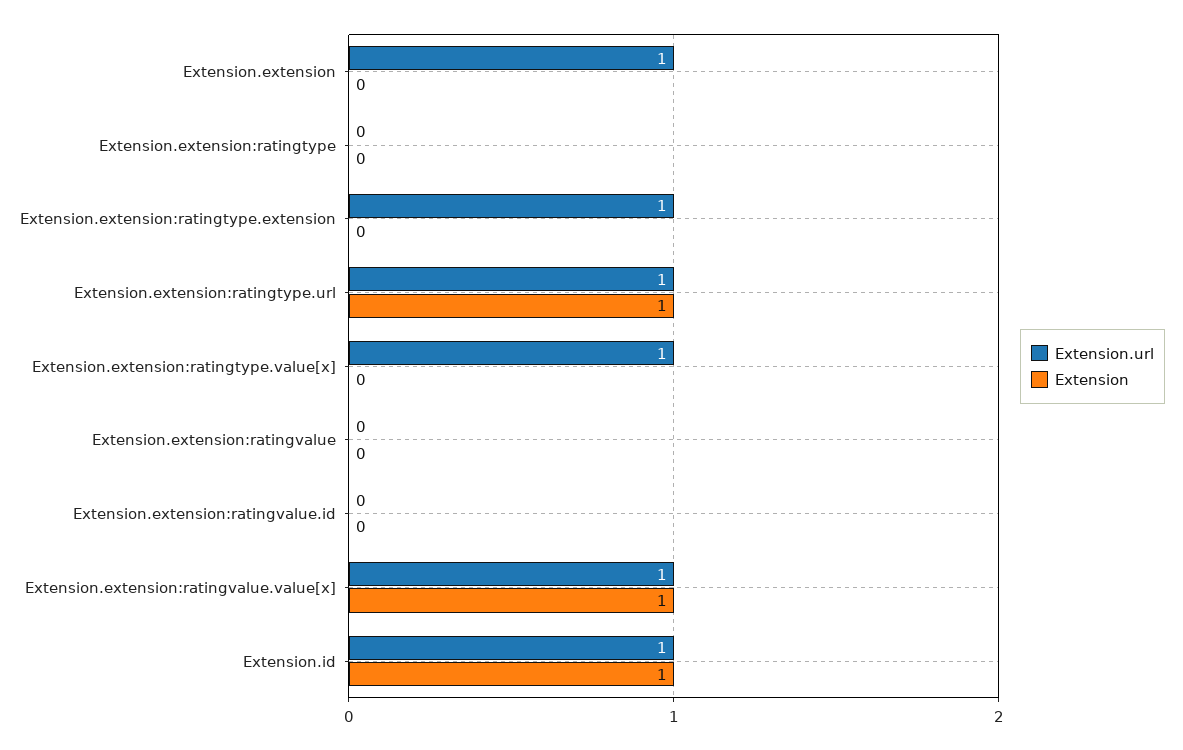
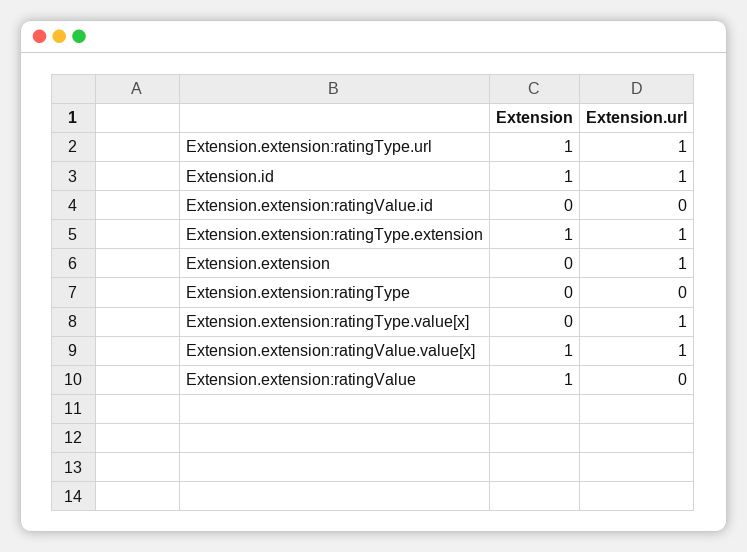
Extension, Extension.extension:ratingtype.extension: 0 -> 1
Extension, Extension.extension:ratingvalue: 0 -> 1

